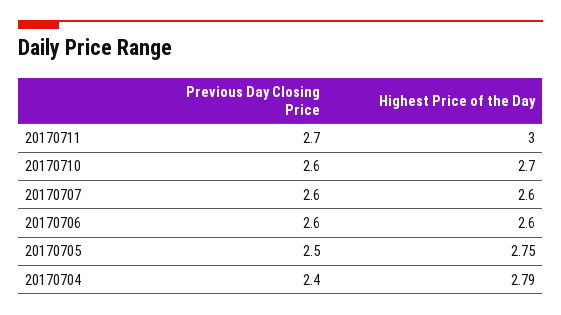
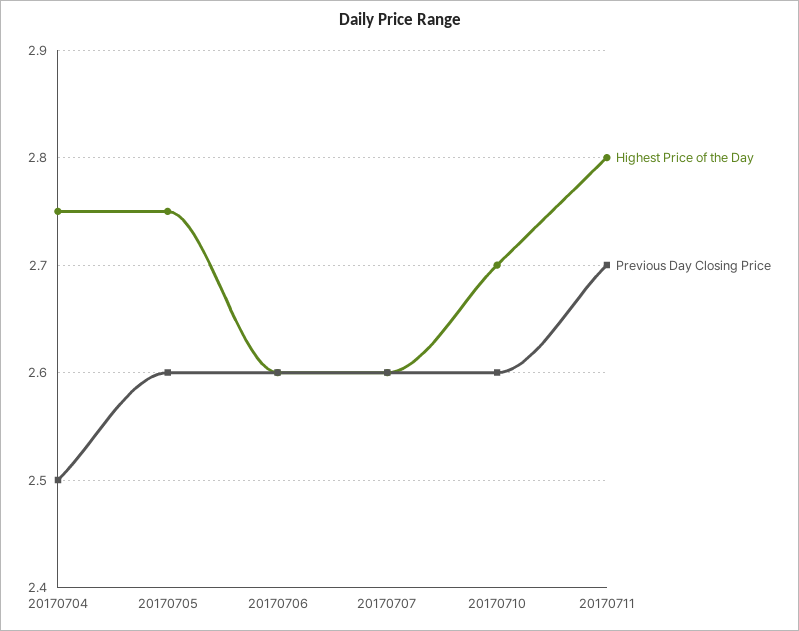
Highest Price of the Day, 20170711: 3 -> 2.8
Previous Day Closing Price, 20170705: 2.5 -> 2.6
Previous Day Closing Price, 20170704: 2.4 -> 2.5
Highest Price of the Day, 20170704: 2.79 -> 2.75

